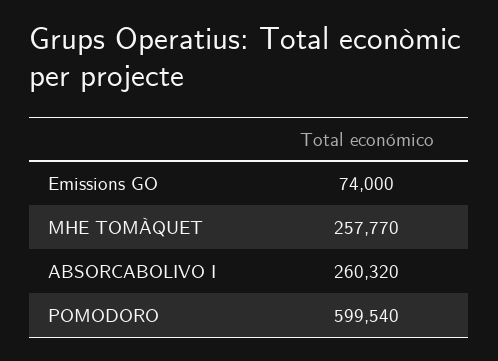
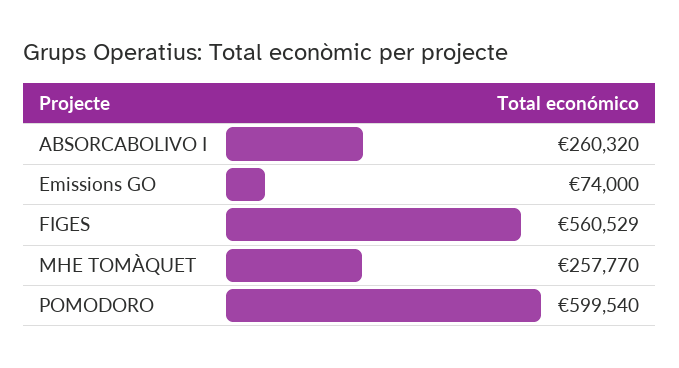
FIGES: none -> 560529

